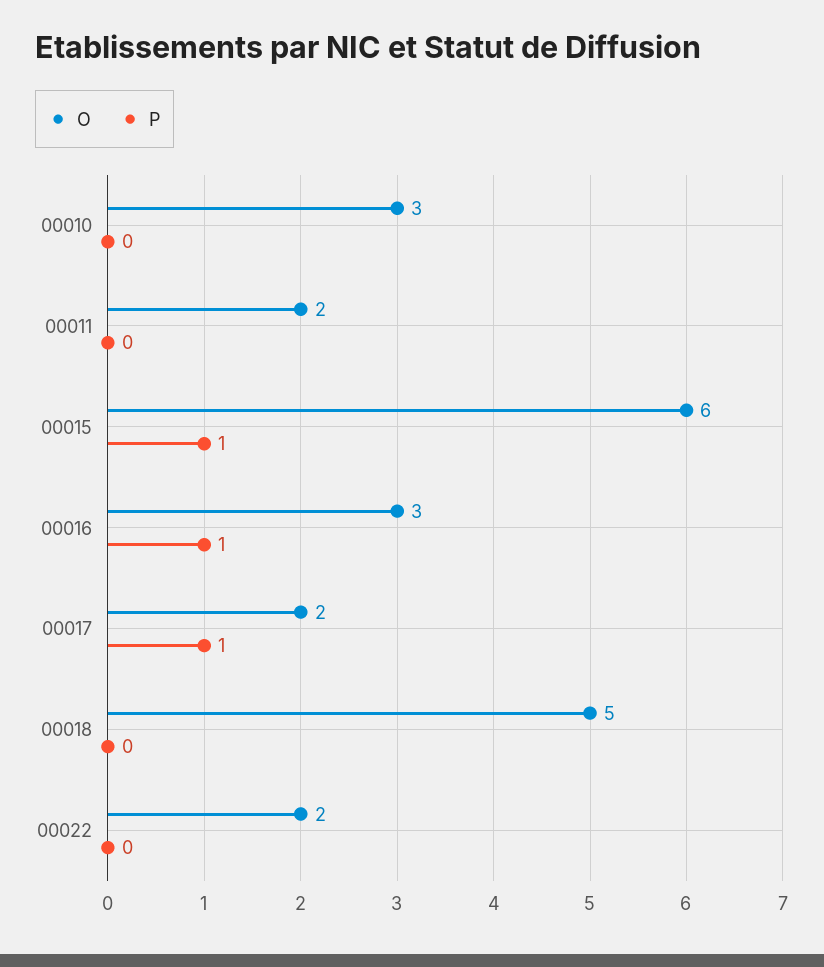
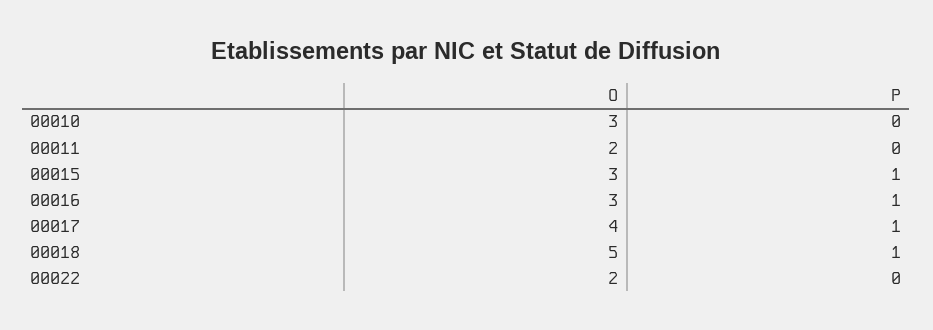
O, 00015: 6 -> 3
O, 00017: 2 -> 4
P, 00018: 0 -> 1

